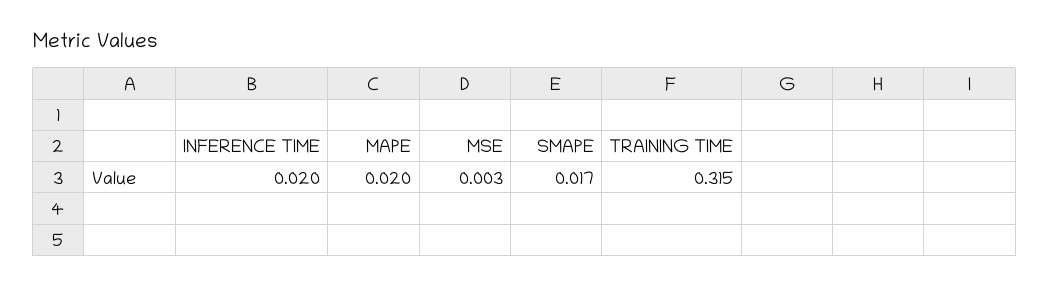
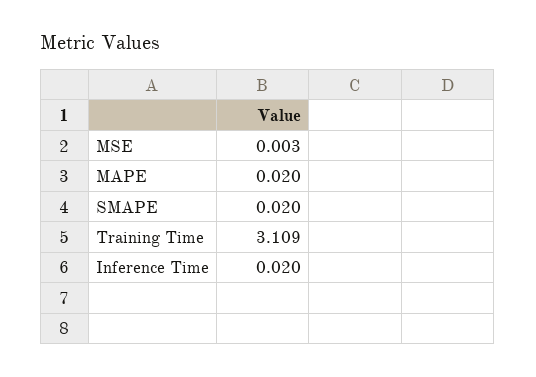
SMAPE: 0.017 -> 0.02
TRAINING TIME: 0.315 -> 3.109

